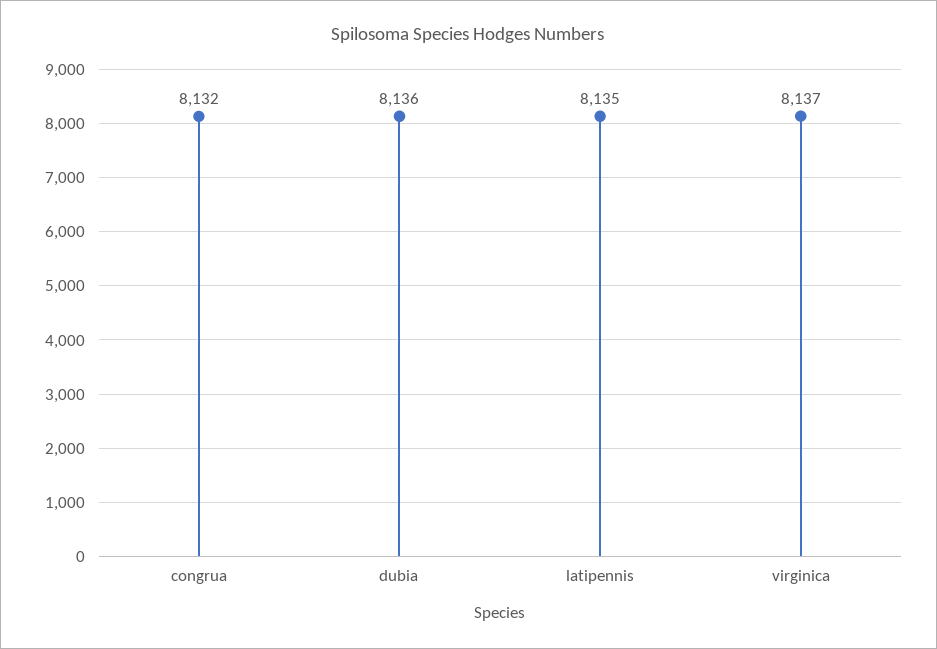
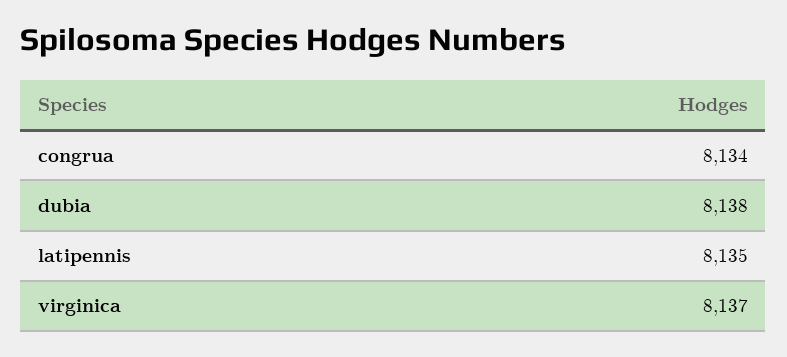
congrua: 8132 -> 8134
dubia: 8136 -> 8138

